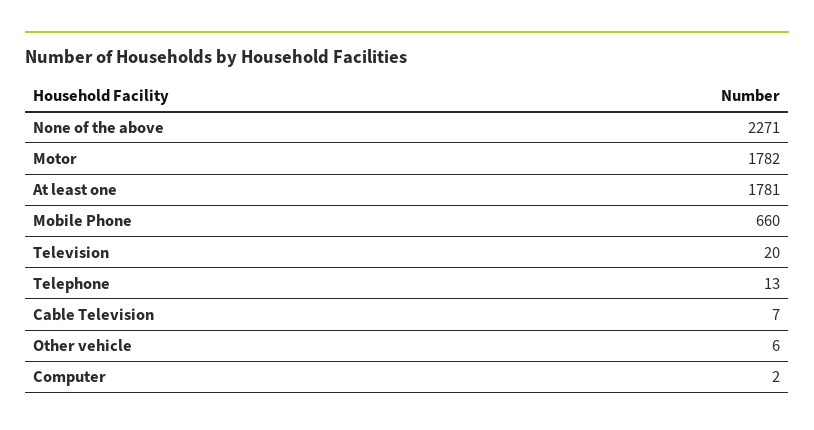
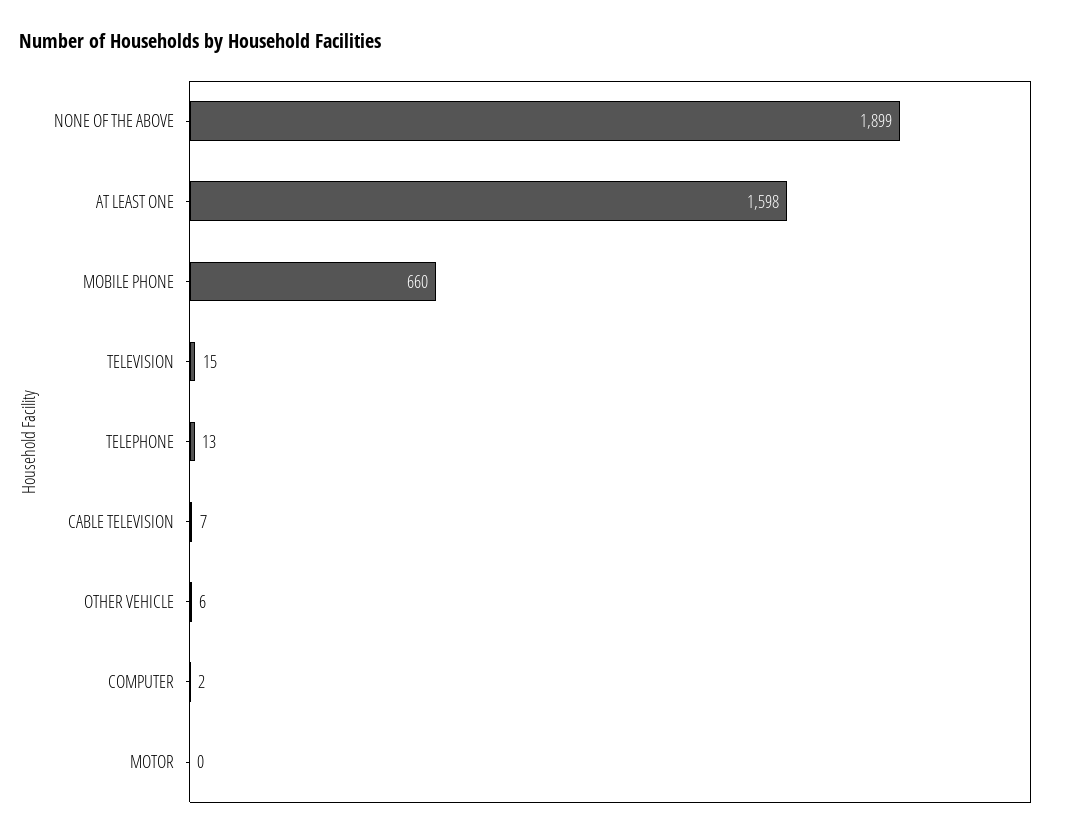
None of the above: 2271 -> 1899
Motor: 1782 -> 0
At least one: 1781 -> 1598
Television: 20 -> 15

